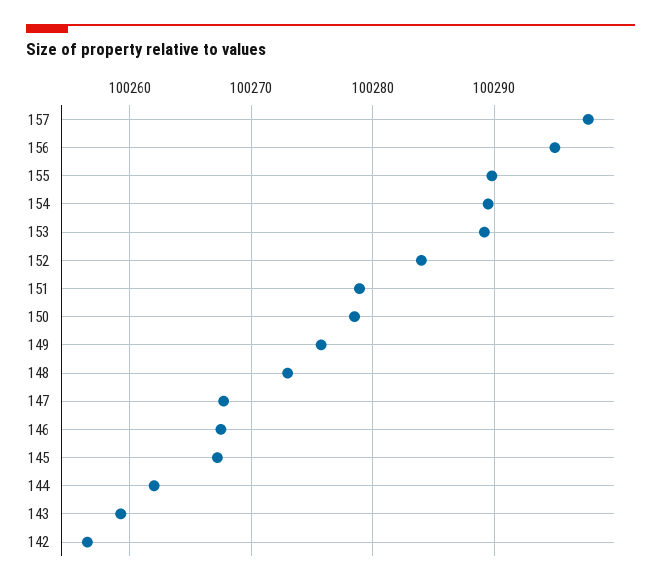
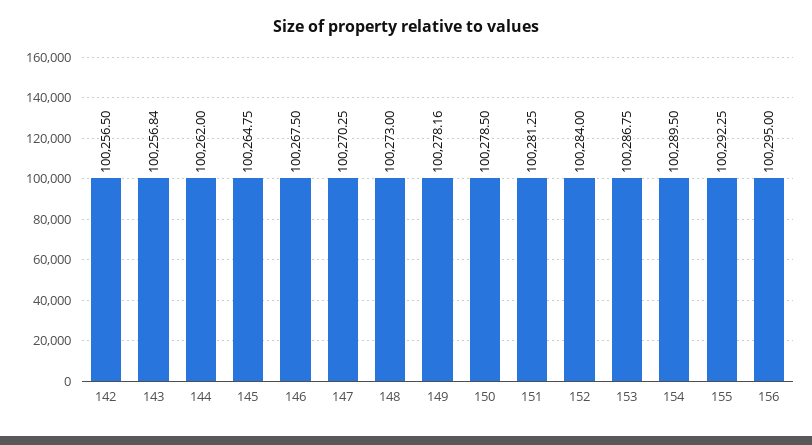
157: 100298 -> none
155: 100290 -> 100292.25
153: 100289 -> 100286.75
151: 100279 -> 100281.25
149: 100276 -> 100278.16
147: 100268 -> 100270.25
145: 100267 -> 100264.75
143: 100259 -> 100256.84

